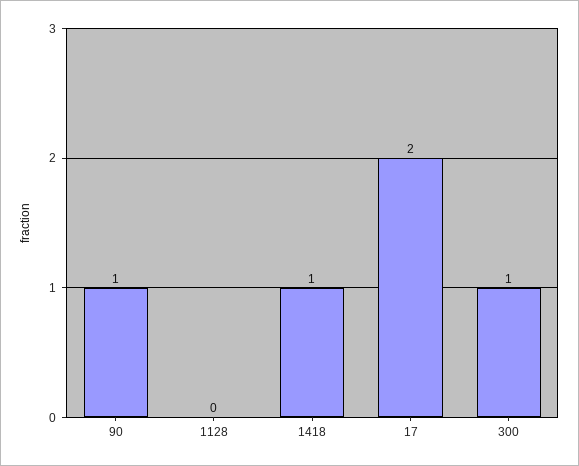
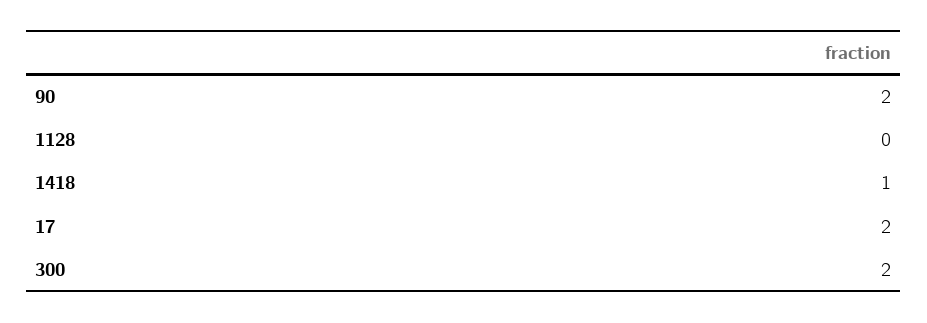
90: 1 -> 2
300: 1 -> 2

